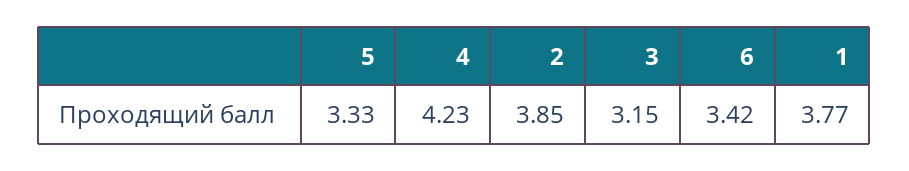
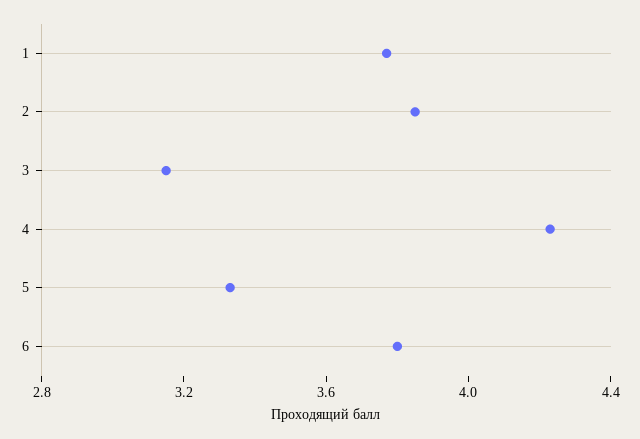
6: 3.42 -> 3.8

